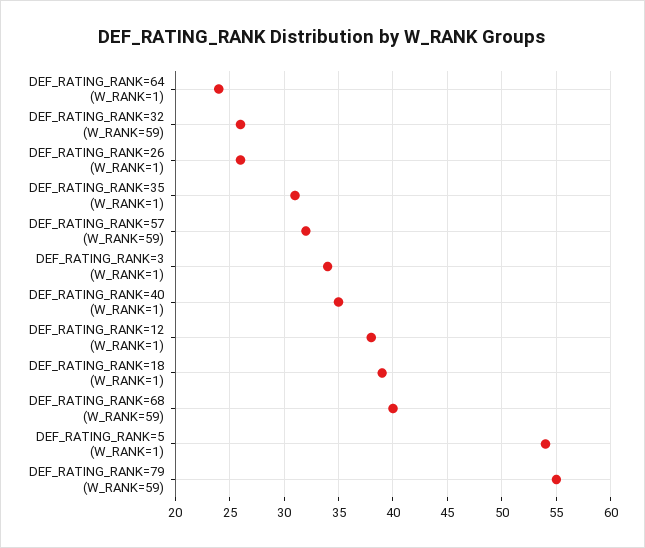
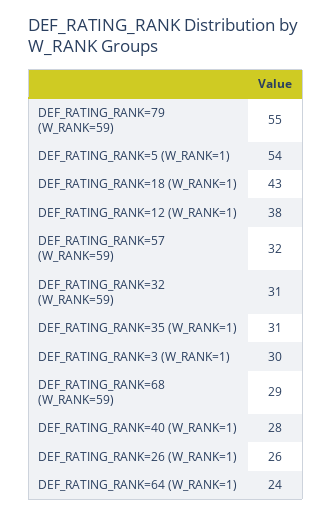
DEF_RATING_RANK=32 (W_RANK=59): 26 -> 31
DEF_RATING_RANK=3 (W_RANK=1): 34 -> 30
DEF_RATING_RANK=40 (W_RANK=1): 35 -> 28
DEF_RATING_RANK=18 (W_RANK=1): 39 -> 43
DEF_RATING_RANK=68 (W_RANK=59): 40 -> 29

